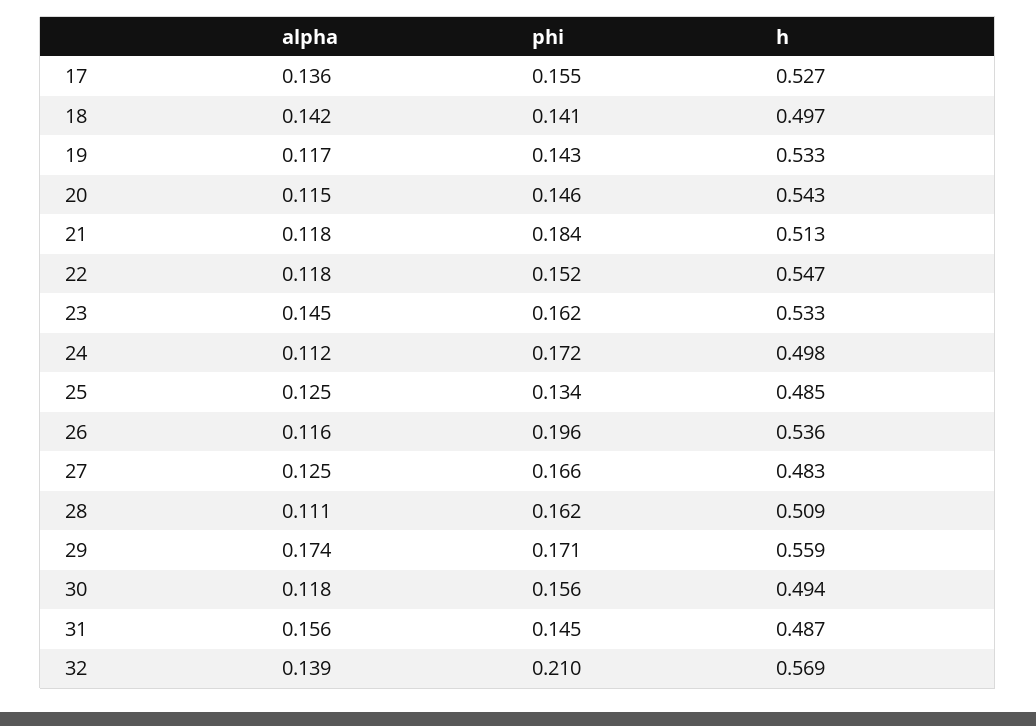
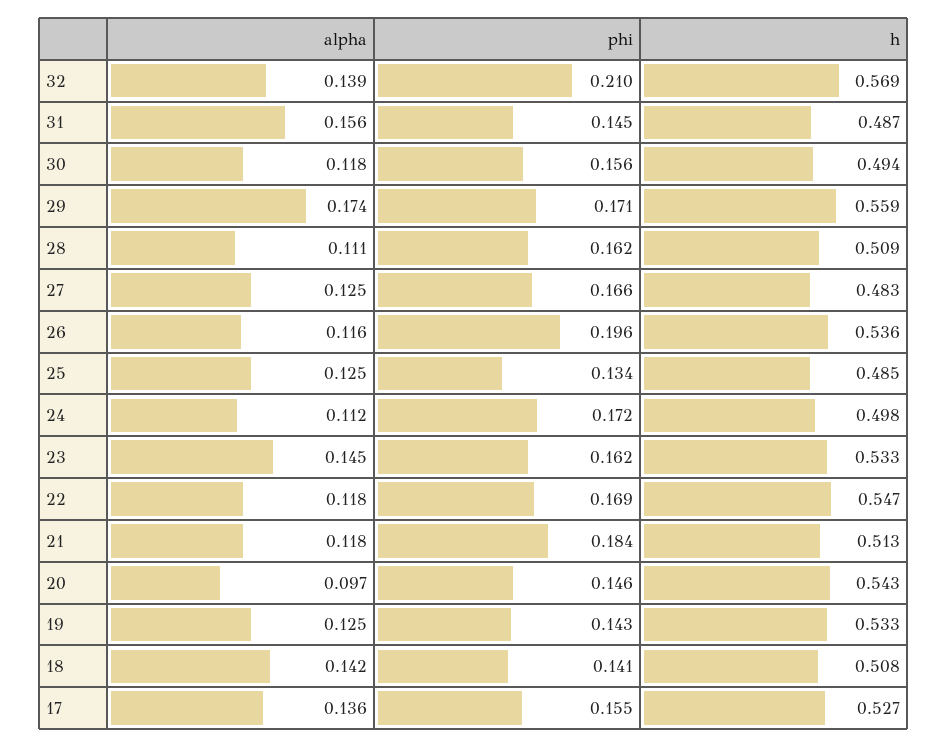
h, 18: 0.497 -> 0.508
alpha, 19: 0.117 -> 0.125
alpha, 20: 0.115 -> 0.097
phi, 22: 0.152 -> 0.169

